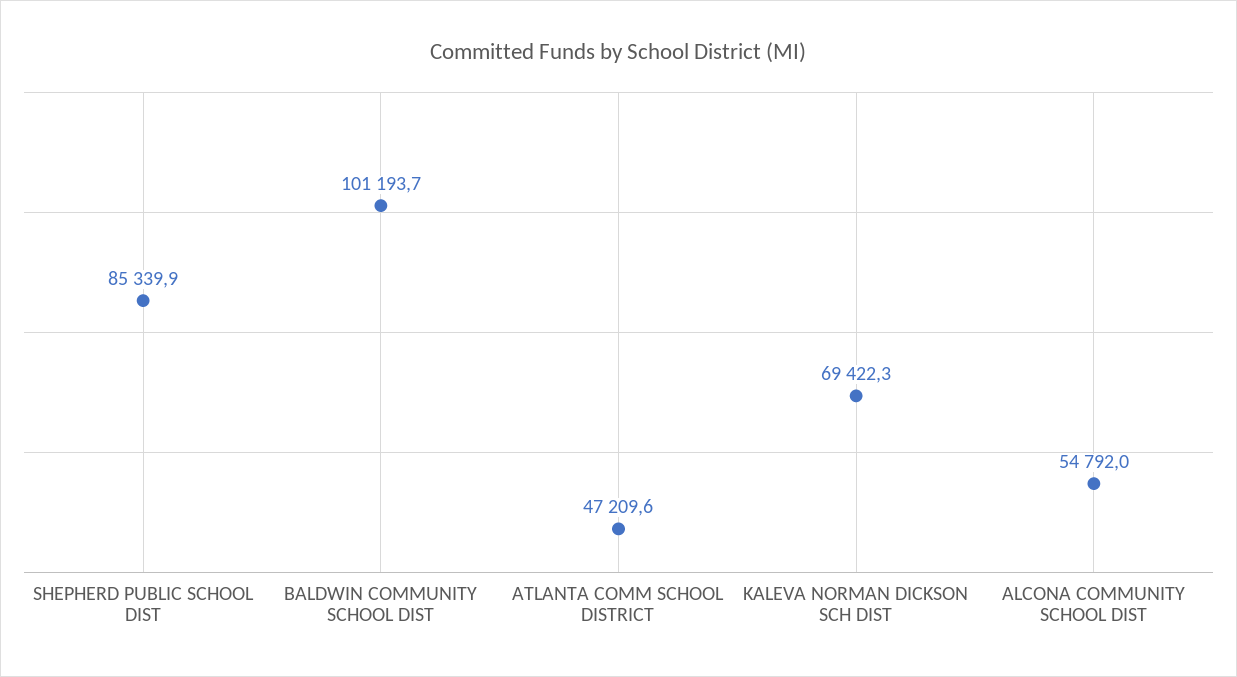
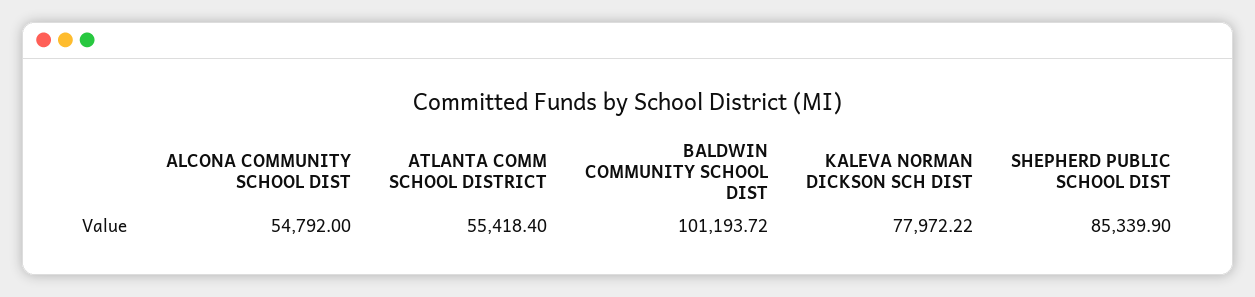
ATLANTA COMM SCHOOL DISTRICT: 47209.6 -> 55418.4
KALEVA NORMAN DICKSON SCH DIST: 69422.3 -> 77972.22

